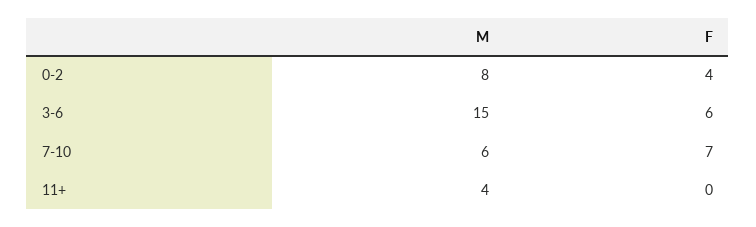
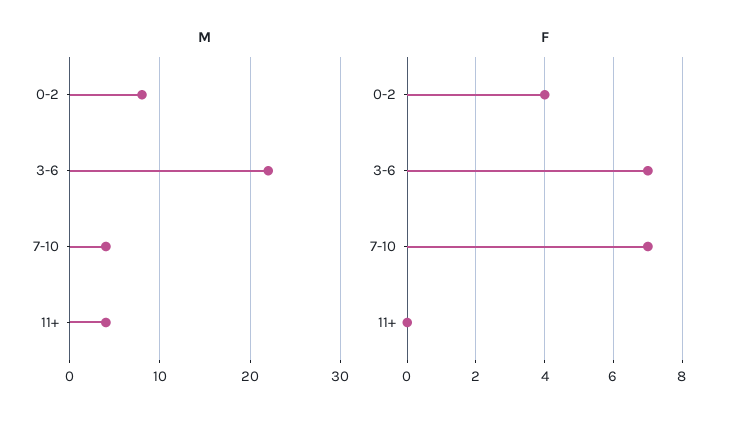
M, 3-6: 15 -> 22
F, 3-6: 6 -> 7
M, 7-10: 6 -> 4

